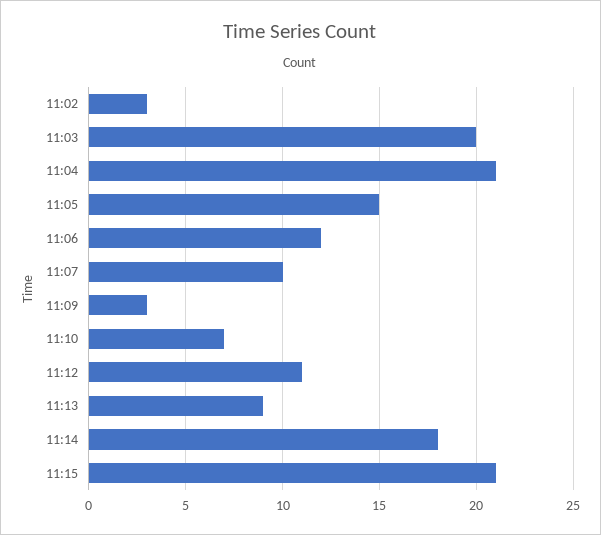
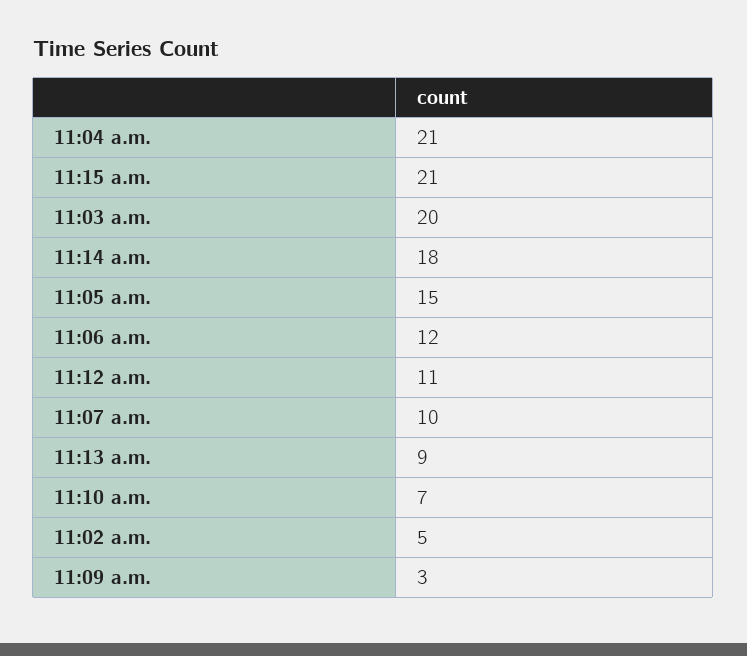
11:02: 3 -> 5

